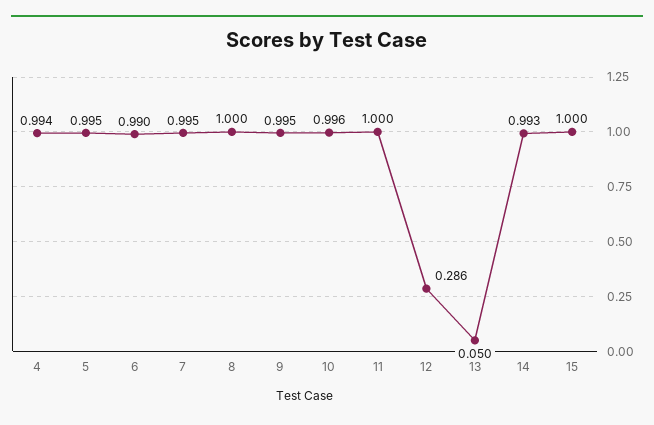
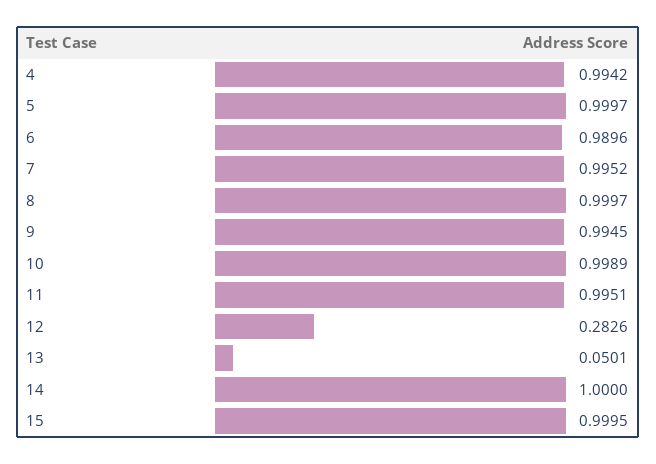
5: 0.995 -> 0.9997
10: 0.996 -> 0.9989
11: 1 -> 0.9951
12: 0.286 -> 0.2826
14: 0.993 -> 1

